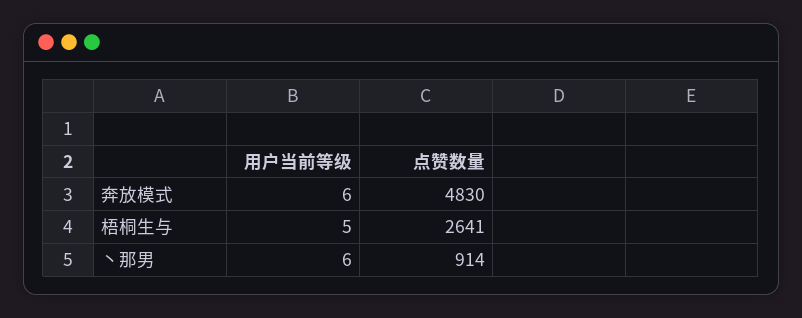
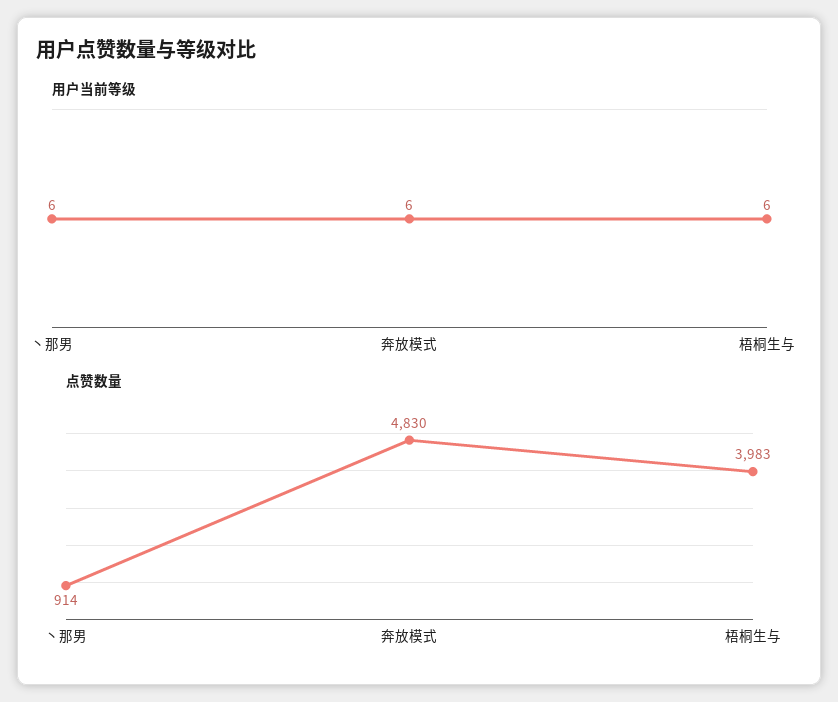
用户当前等级, 梧桐生与: 5 -> 6
点赞数量, 梧桐生与: 2641 -> 3983

